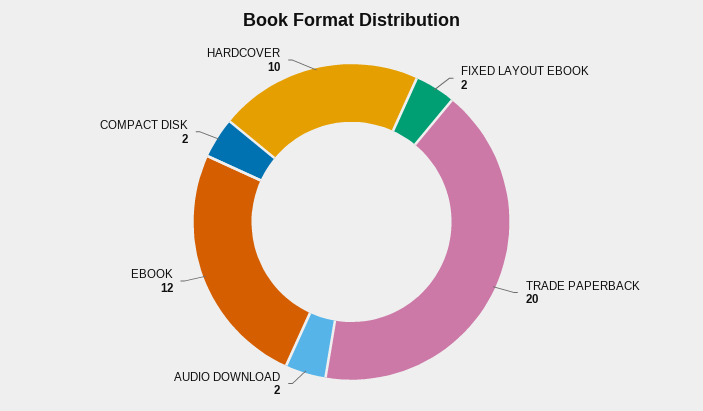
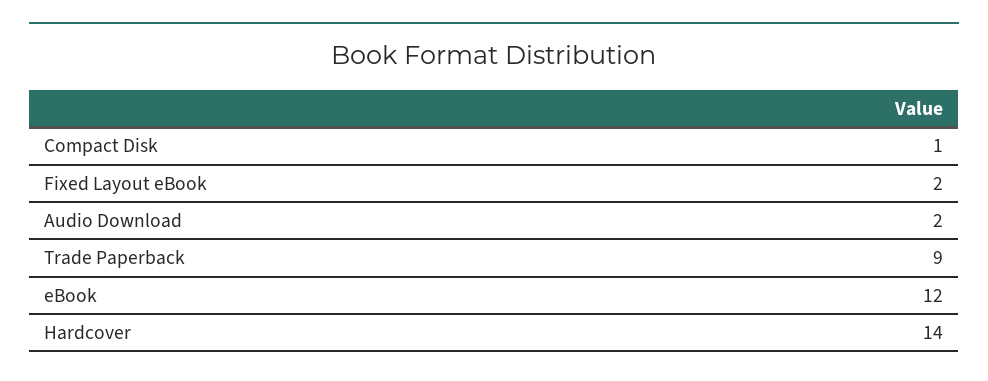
TRADE PAPERBACK: 20 -> 9
COMPACT DISK: 2 -> 1
HARDCOVER: 10 -> 14

